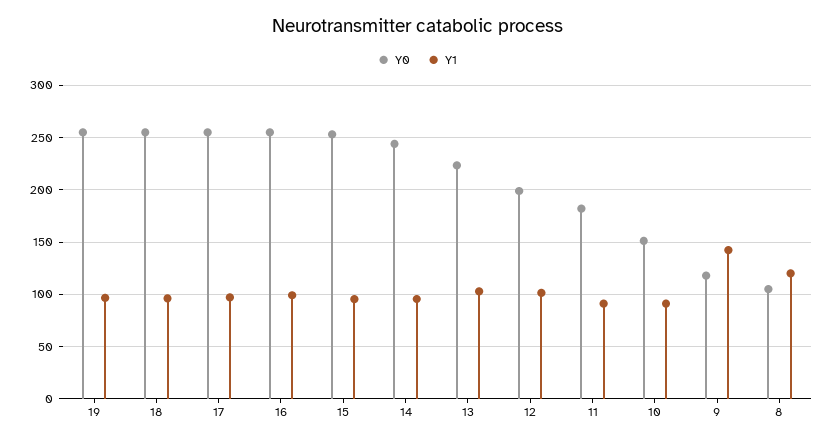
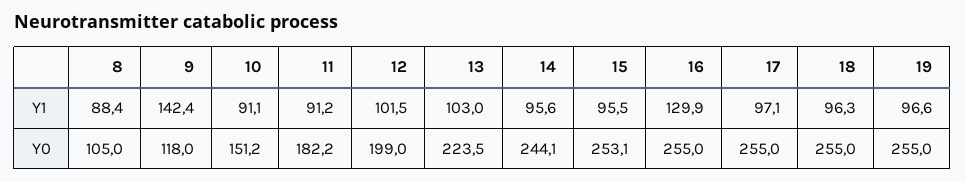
Y1, 16: 100 -> 129.9
Y1, 8: 120 -> 88.4

